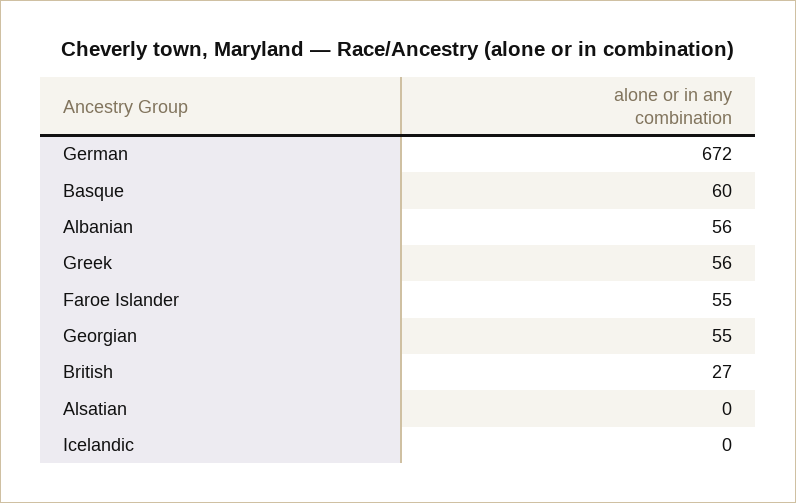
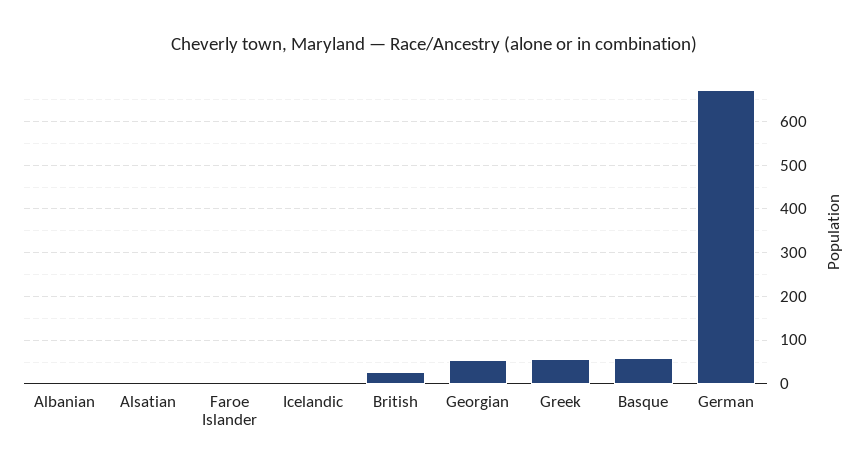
Albanian: 56 -> 0
Faroe Islander: 55 -> 0

